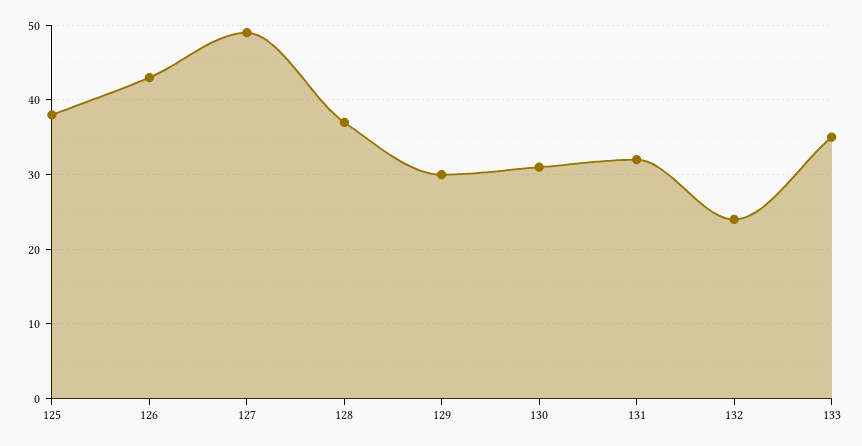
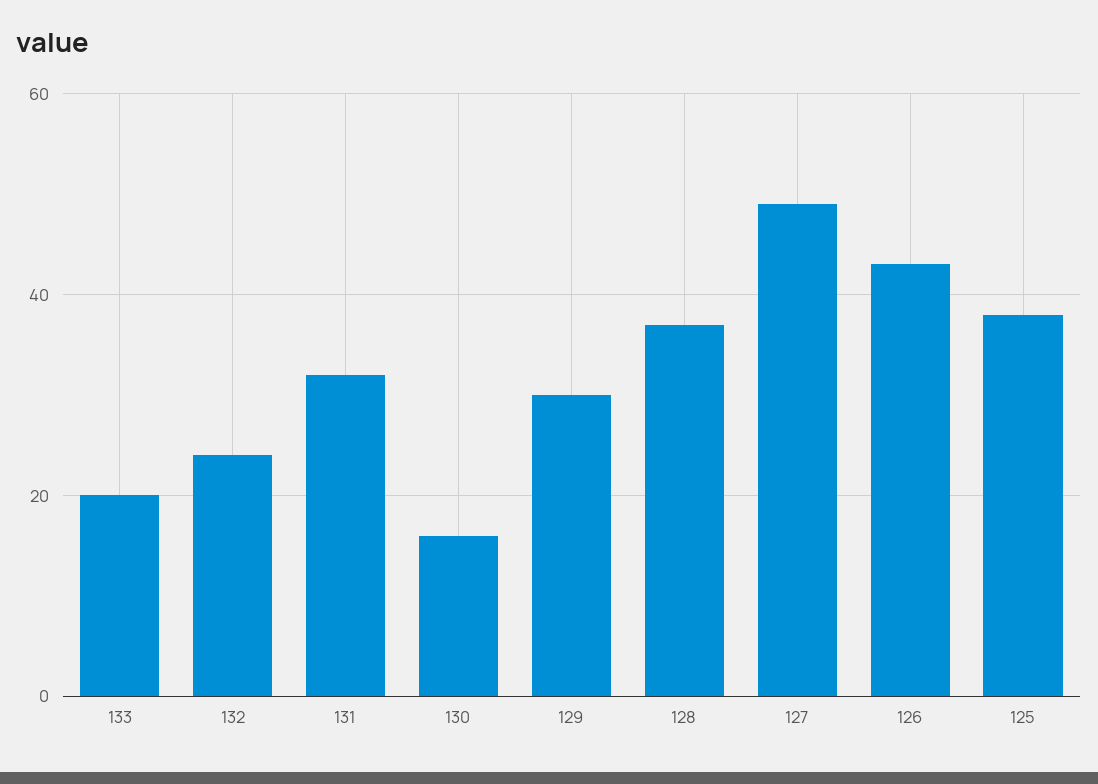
130: 31 -> 15
133: 35 -> 20

